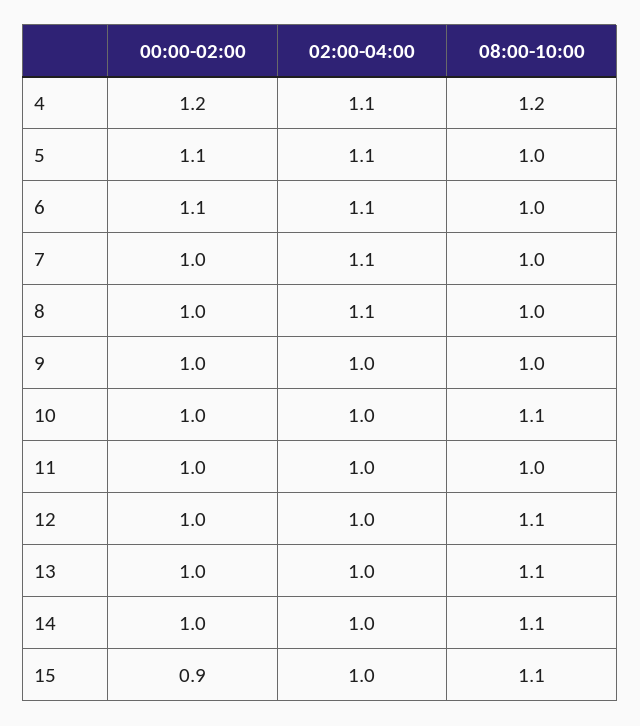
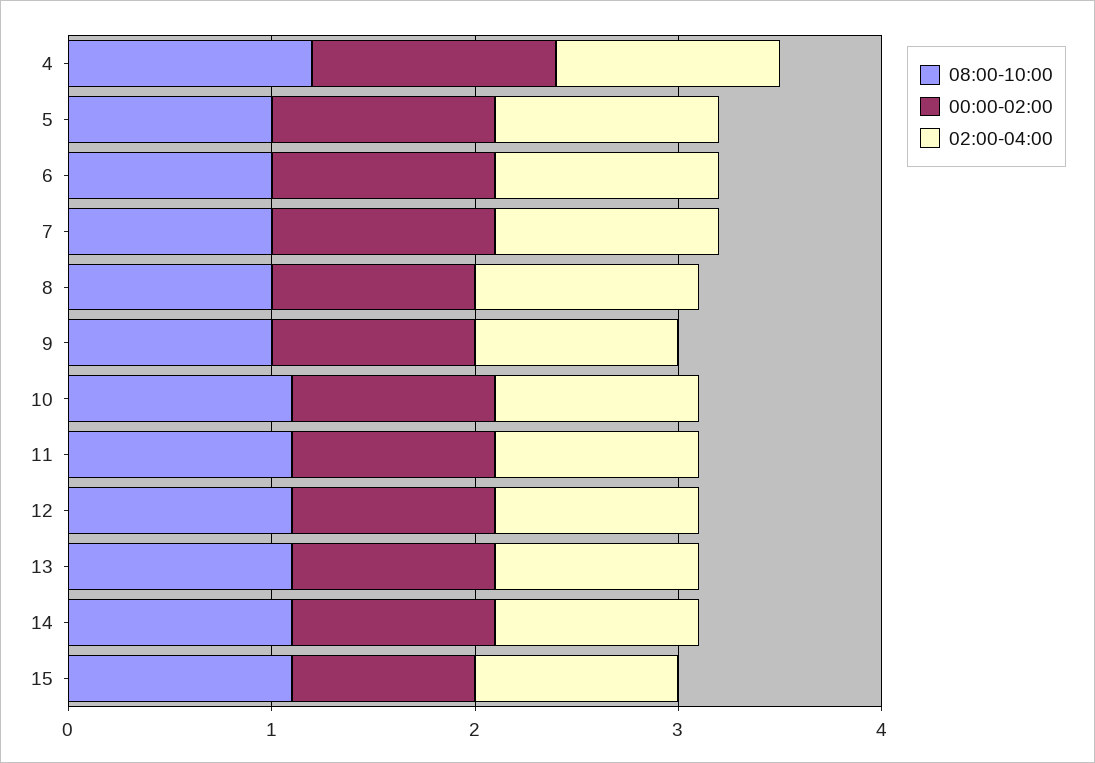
00:00-02:00, 7: 1 -> 1.1
08:00-10:00, 11: 1 -> 1.1

